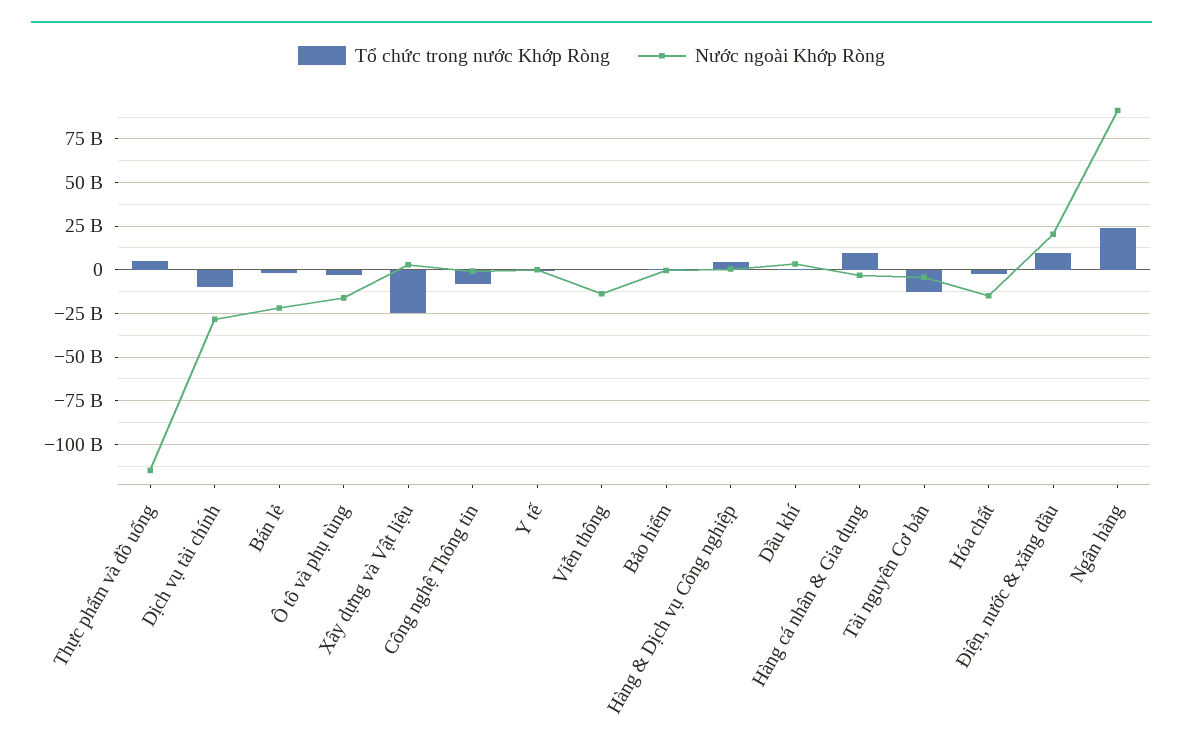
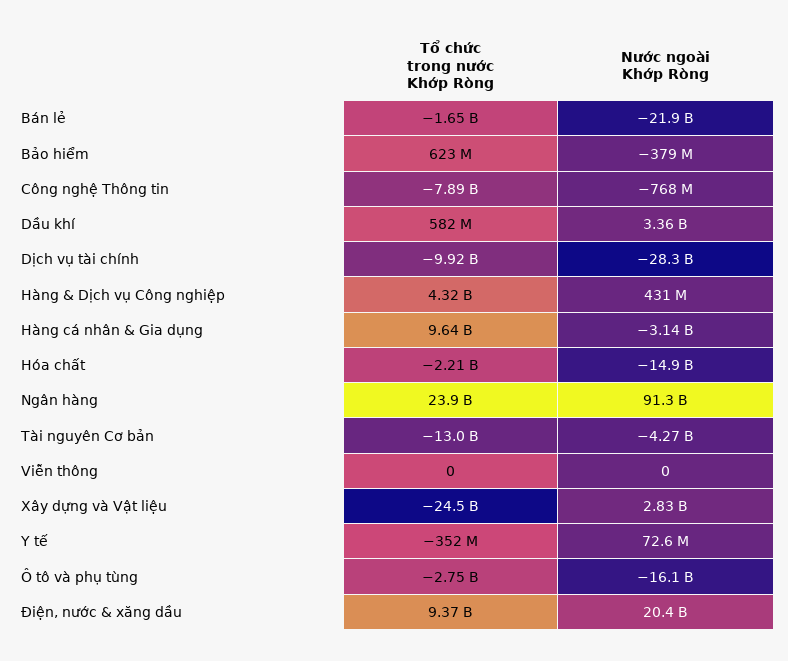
Tổ chức trong nước Khớp Ròng, Thực phẩm và đồ uống: 5000000000 -> none
Nước ngoài Khớp Ròng, Thực phẩm và đồ uống: -115000000000 -> none
Nước ngoài Khớp Ròng, Viễn thông: -15000000000 -> 0

